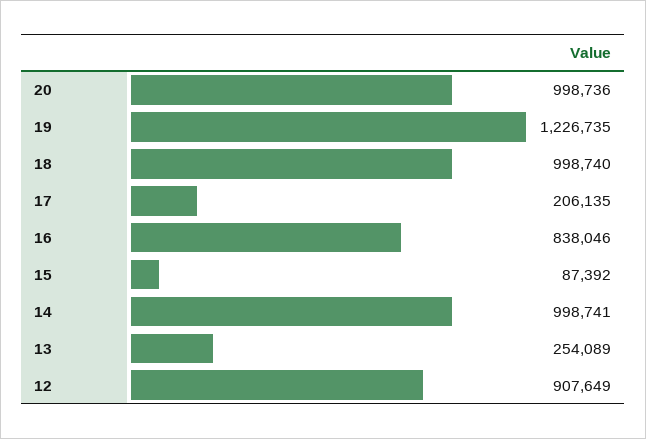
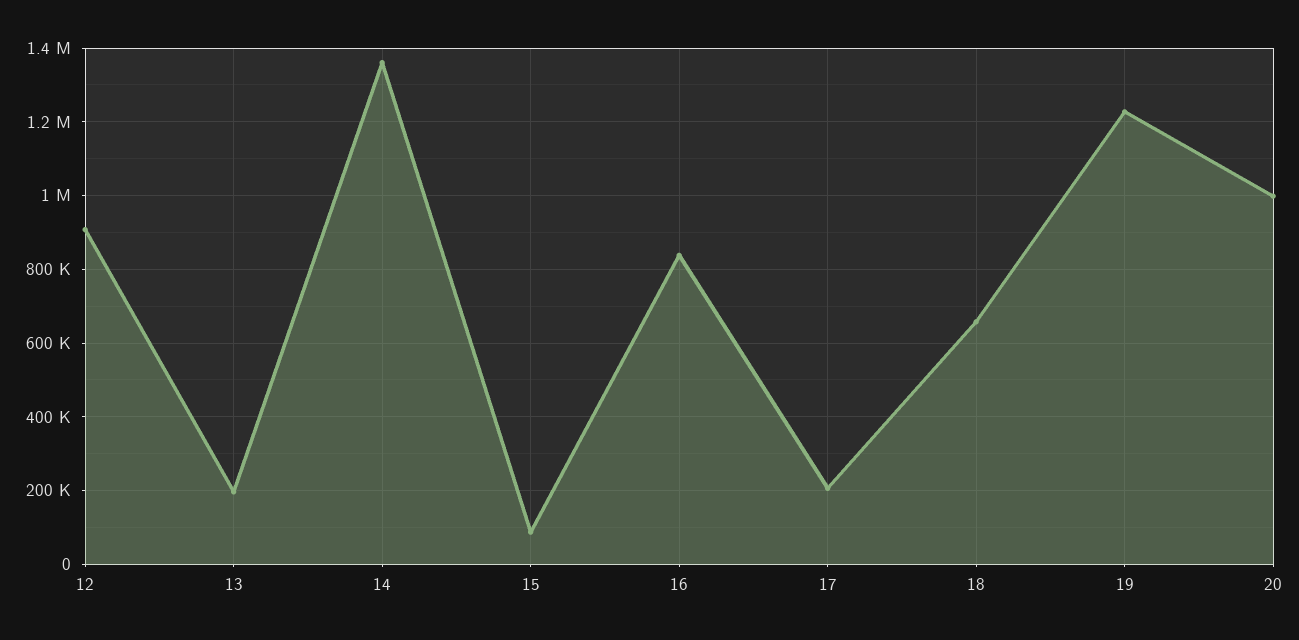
18: 998740 -> 660000
14: 998741 -> 1360000
13: 254089 -> 200000

